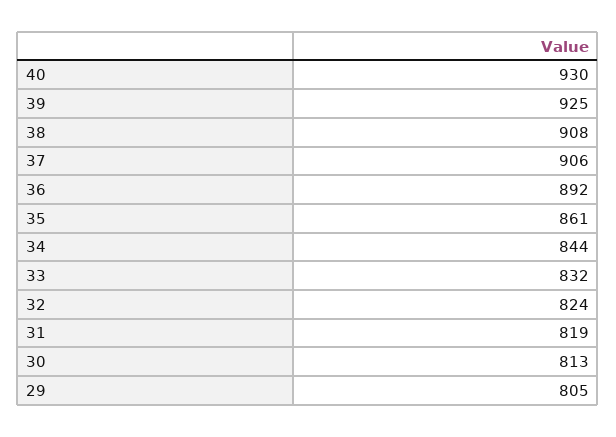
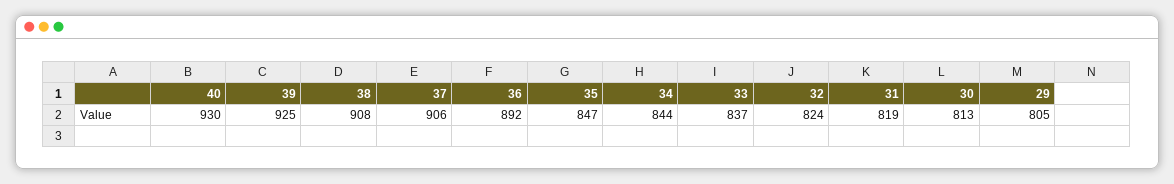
35: 861 -> 847
33: 832 -> 837

